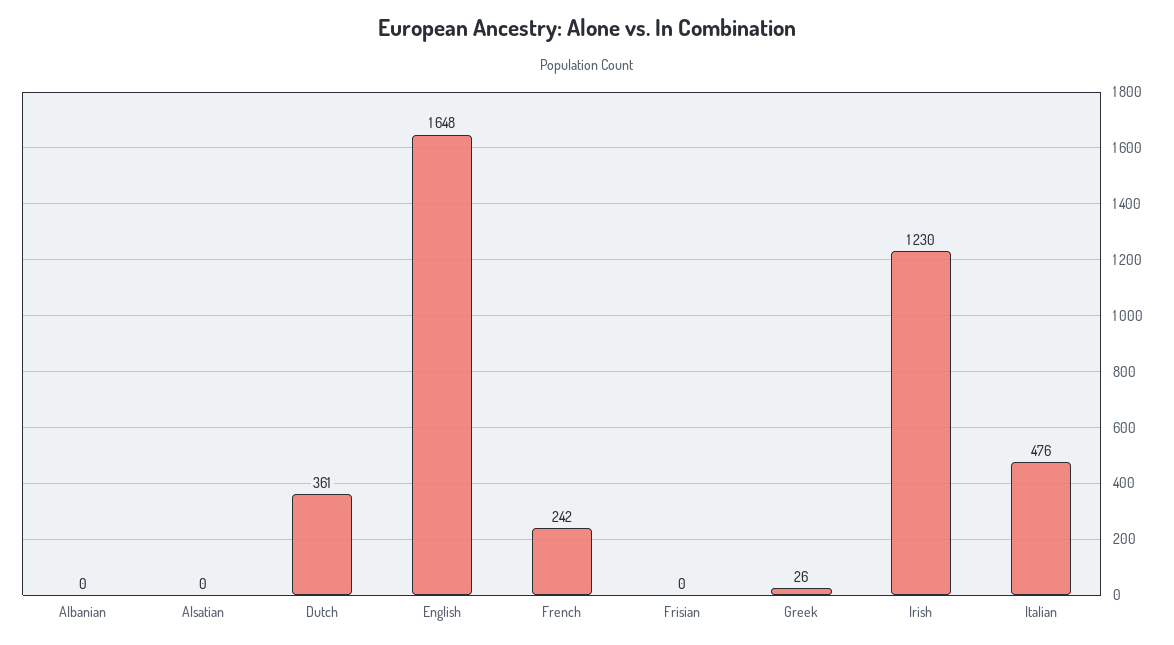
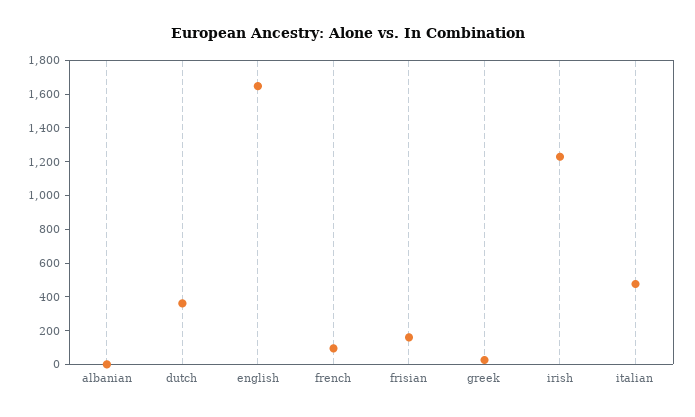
Alsatian: 0 -> none
French: 242 -> 100
Frisian: 0 -> 150

